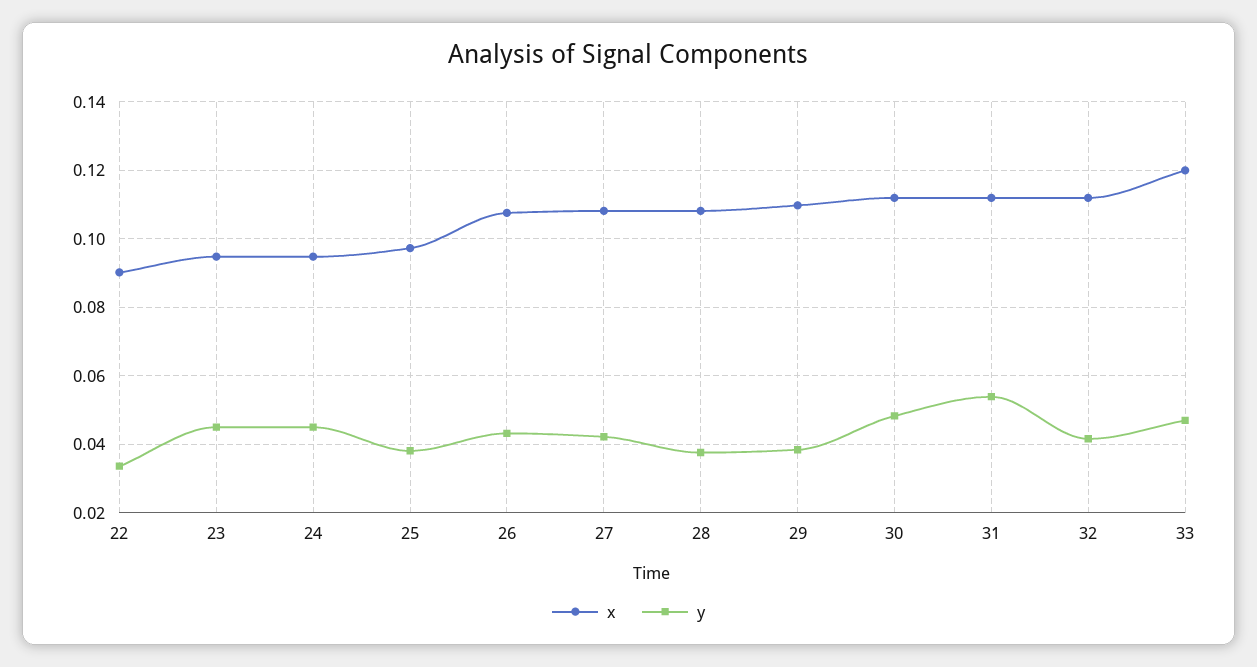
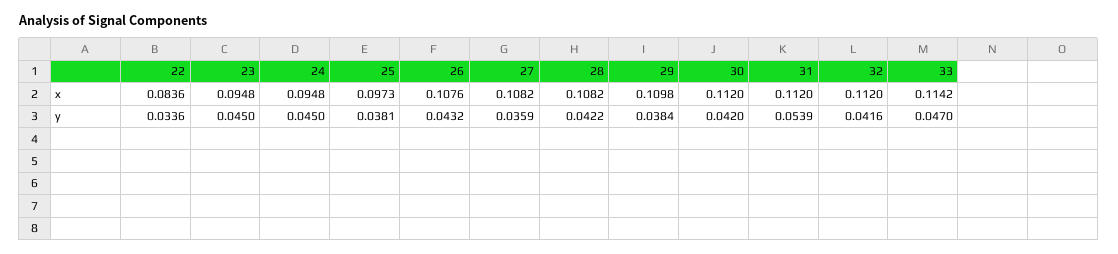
x, 22: 0.09 -> 0.0836
y, 27: 0.042 -> 0.0359
y, 28: 0.038 -> 0.0422
y, 30: 0.048 -> 0.042
x, 33: 0.12 -> 0.1142

